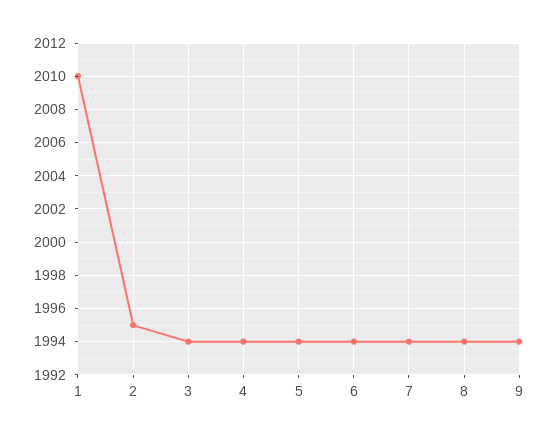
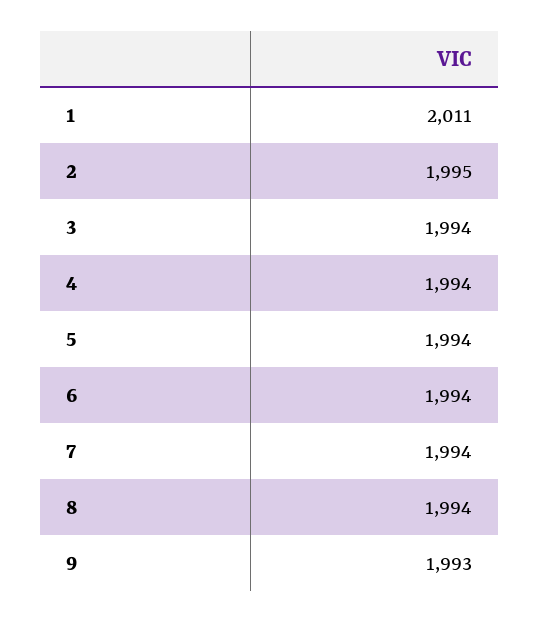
1: 2010 -> 2011
9: 1994 -> 1993

